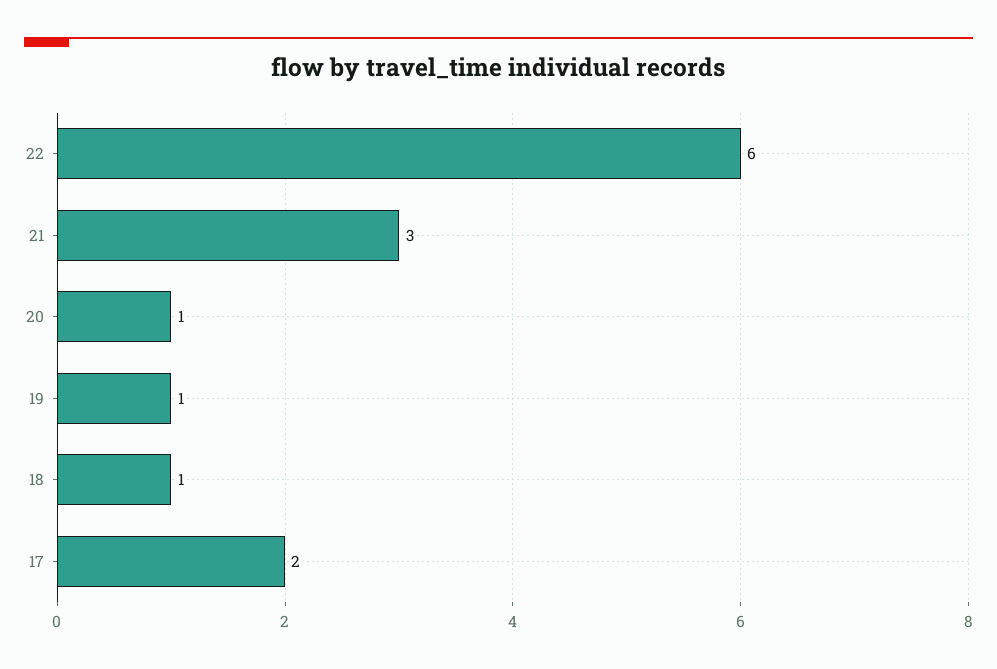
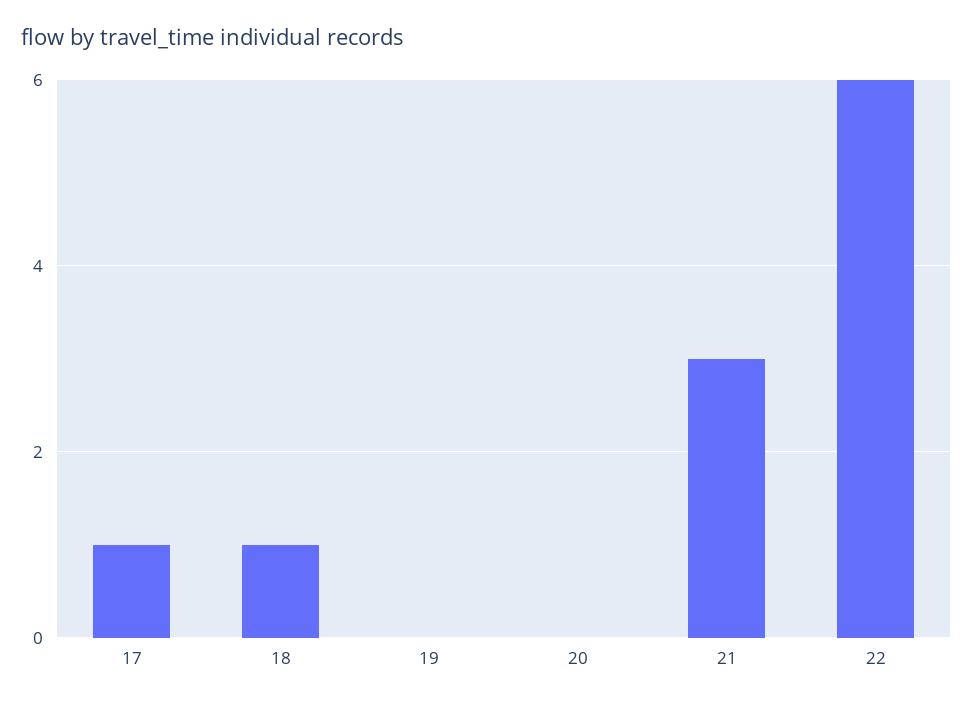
20: 1 -> 0
19: 1 -> 0
17: 2 -> 1

